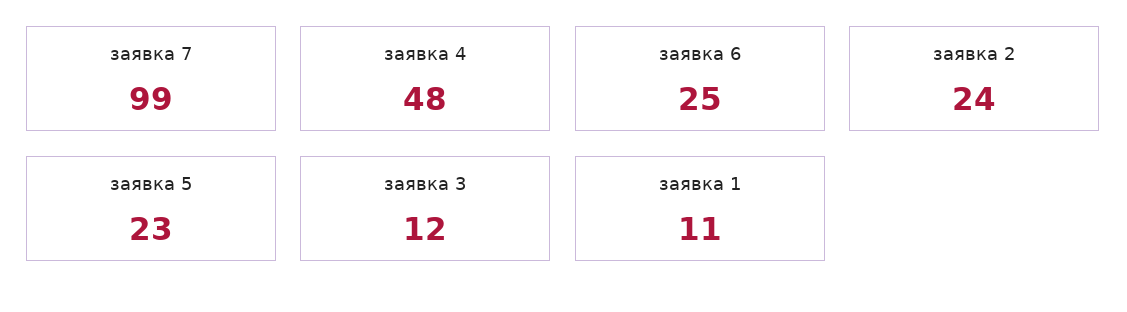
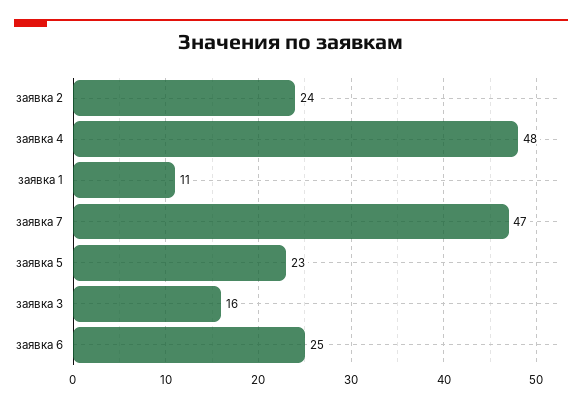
заявка 7: 99 -> 47
заявка 3: 12 -> 16

